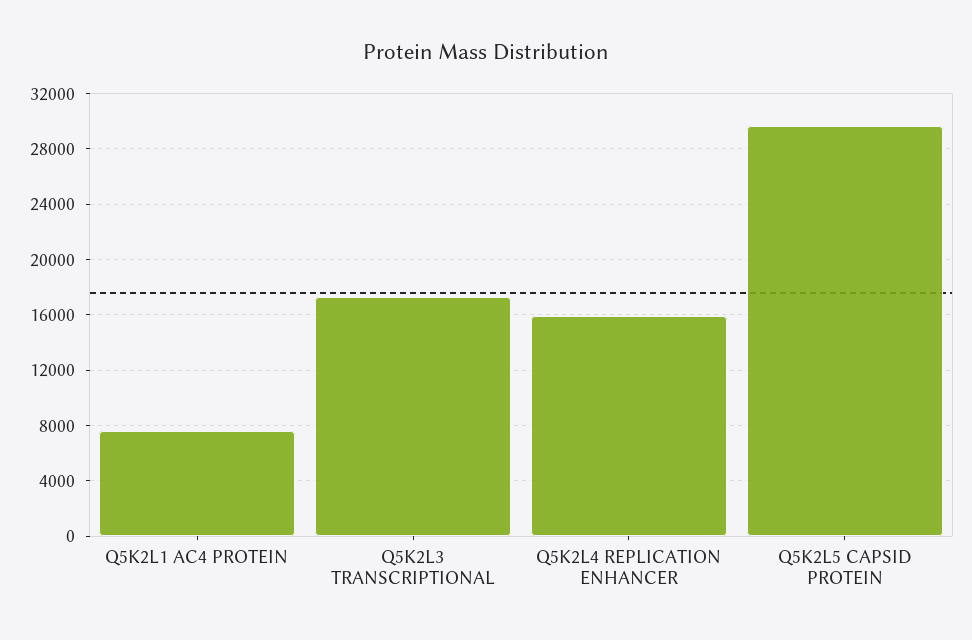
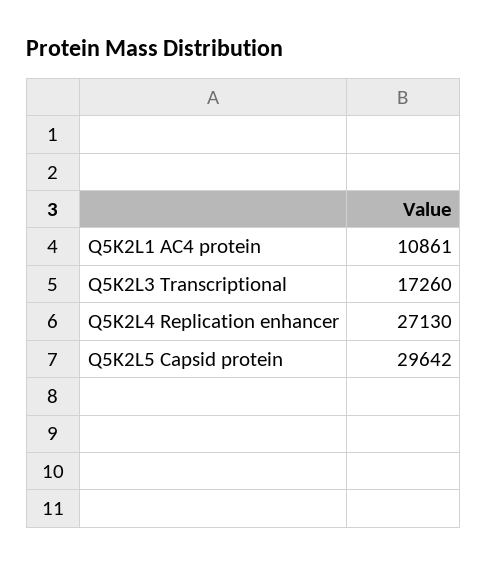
Q5K2L1 AC4 PROTEIN: 7500 -> 10861
Q5K2L4 REPLICATION ENHANCER: 16000 -> 27130

